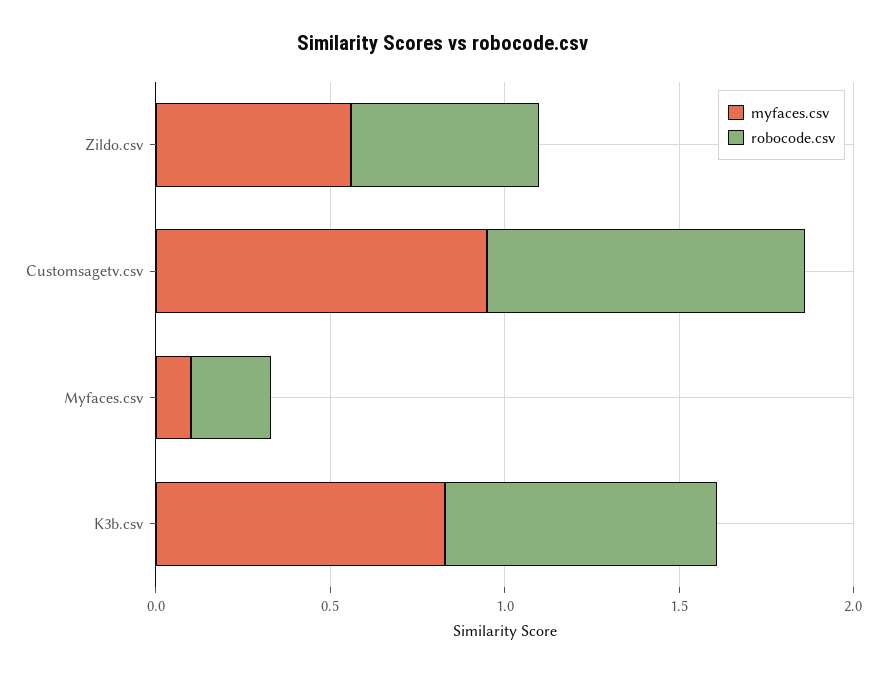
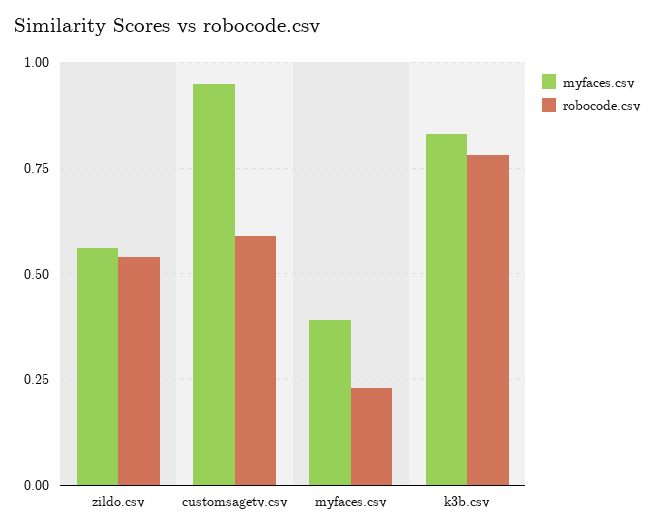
robocode.csv, Customsagetv.csv: 0.9 -> 0.6
myfaces.csv, Myfaces.csv: 0.1 -> 0.4

